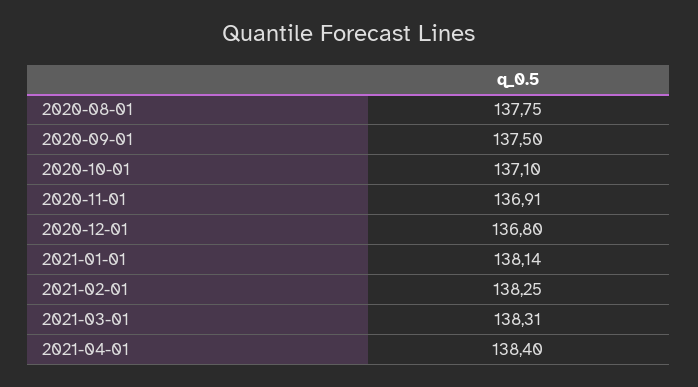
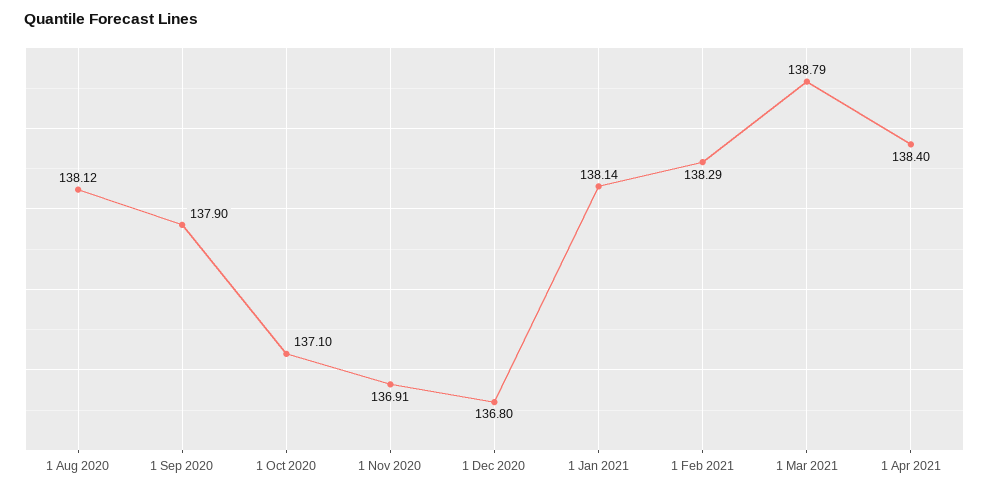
2020-08-01: 137.75 -> 138.12
2020-09-01: 137.5 -> 137.9
2021-02-01: 138.25 -> 138.29
2021-03-01: 138.31 -> 138.79

